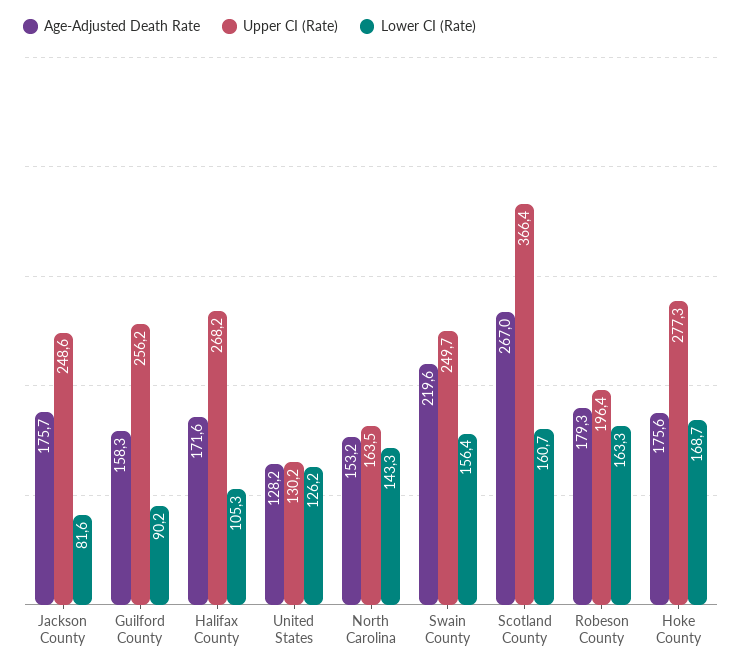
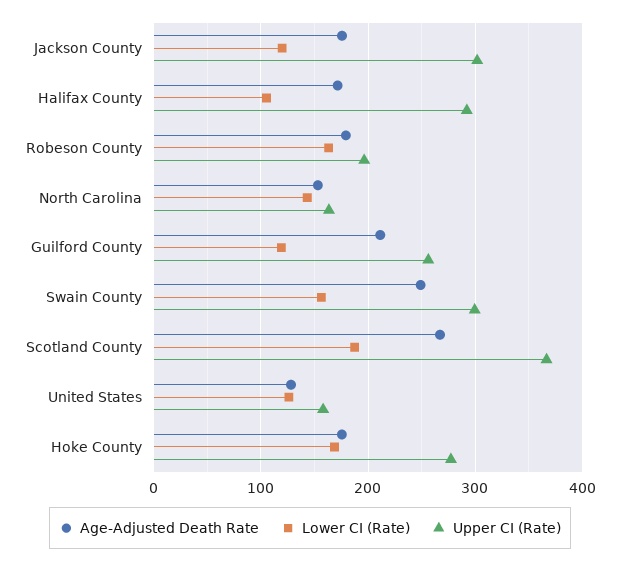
Upper CI (Rate), Jackson County: 248.6 -> 300
Lower CI (Rate), Jackson County: 81.6 -> 120
Age-Adjusted Death Rate, Guilford County: 158.3 -> 210
Lower CI (Rate), Guilford County: 90.2 -> 120
Upper CI (Rate), Halifax County: 268.2 -> 290
Upper CI (Rate), United States: 130.2 -> 160
Age-Adjusted Death Rate, Swain County: 219.6 -> 250
Upper CI (Rate), Swain County: 249.7 -> 300
Lower CI (Rate), Scotland County: 160.7 -> 190

